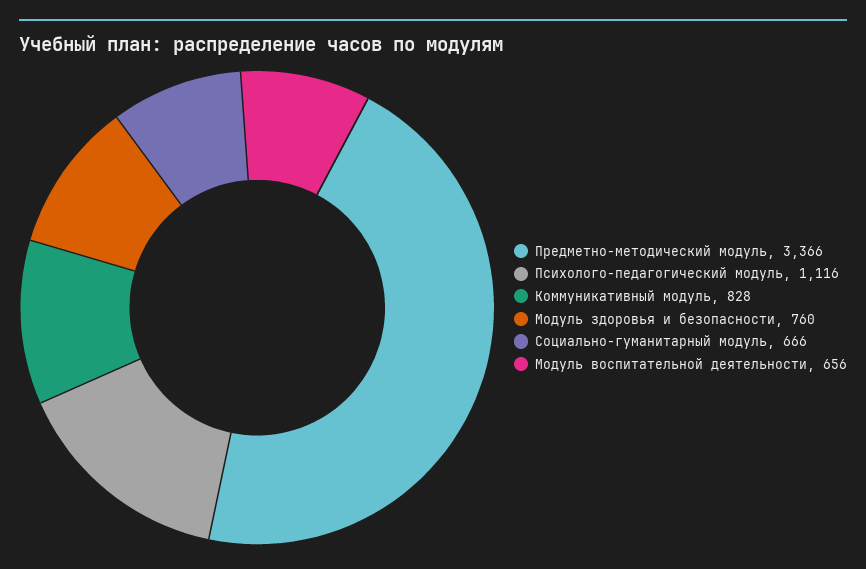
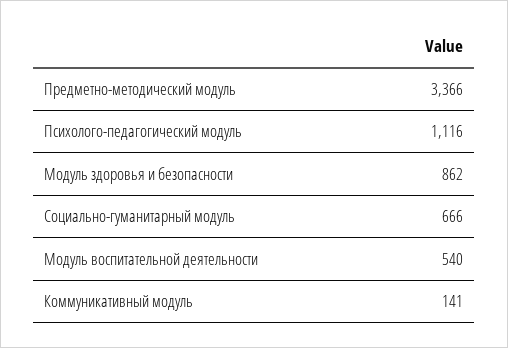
Коммуникативный модуль: 828 -> 141
Модуль здоровья и безопасности: 760 -> 862
Модуль воспитательной деятельности: 656 -> 540

